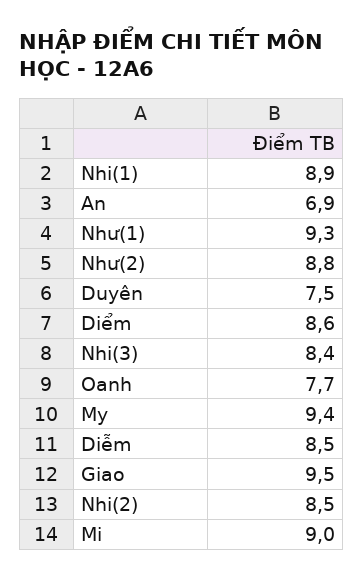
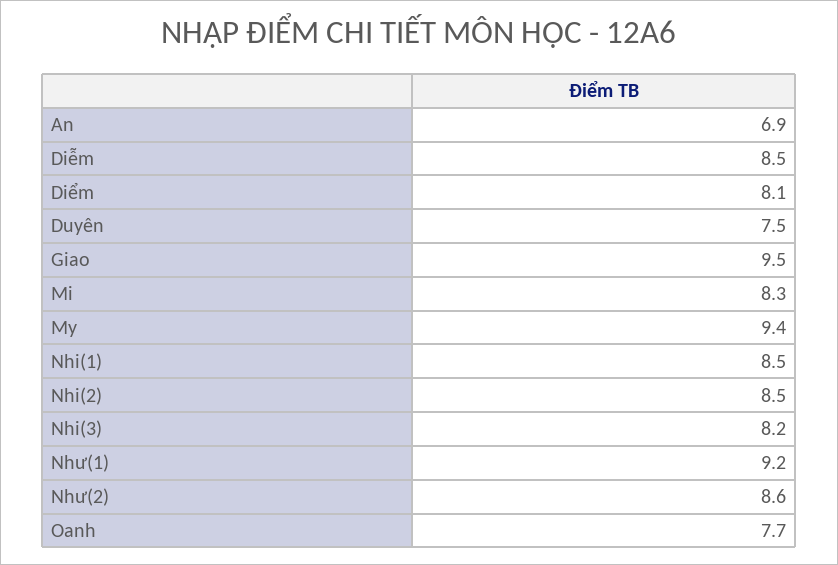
Nhi(1): 8.9 -> 8.5
Như(1): 9.3 -> 9.2
Như(2): 8.8 -> 8.6
Diểm: 8.6 -> 8.1
Nhi(3): 8.4 -> 8.2
Mi: 9 -> 8.3

